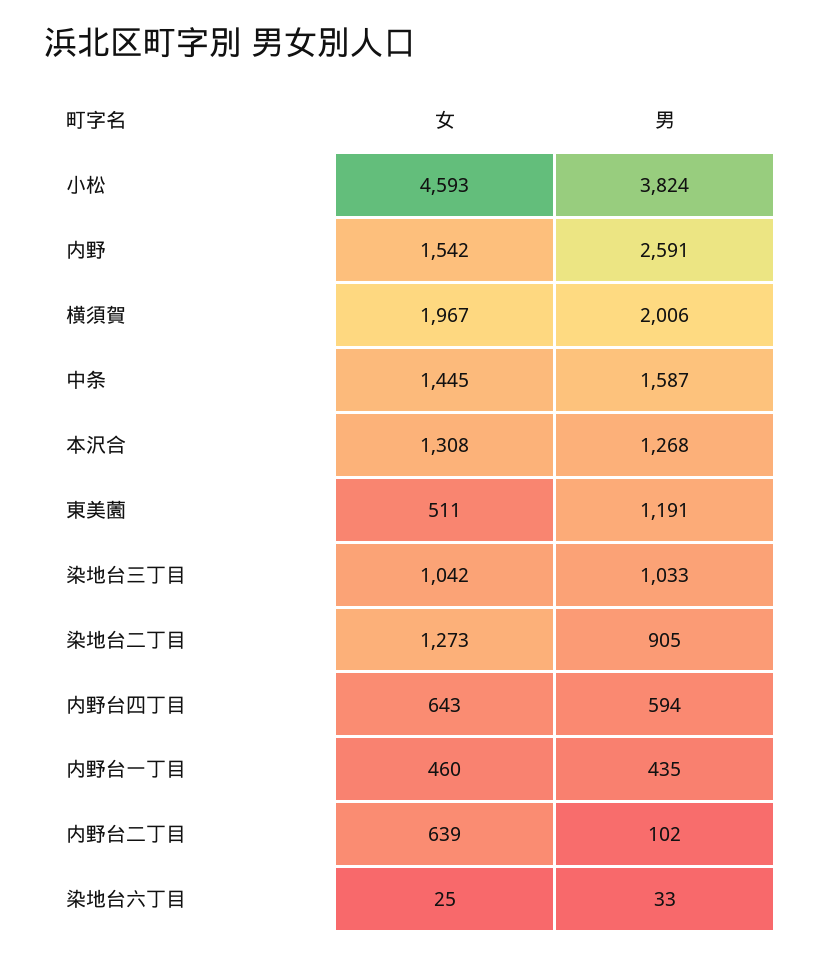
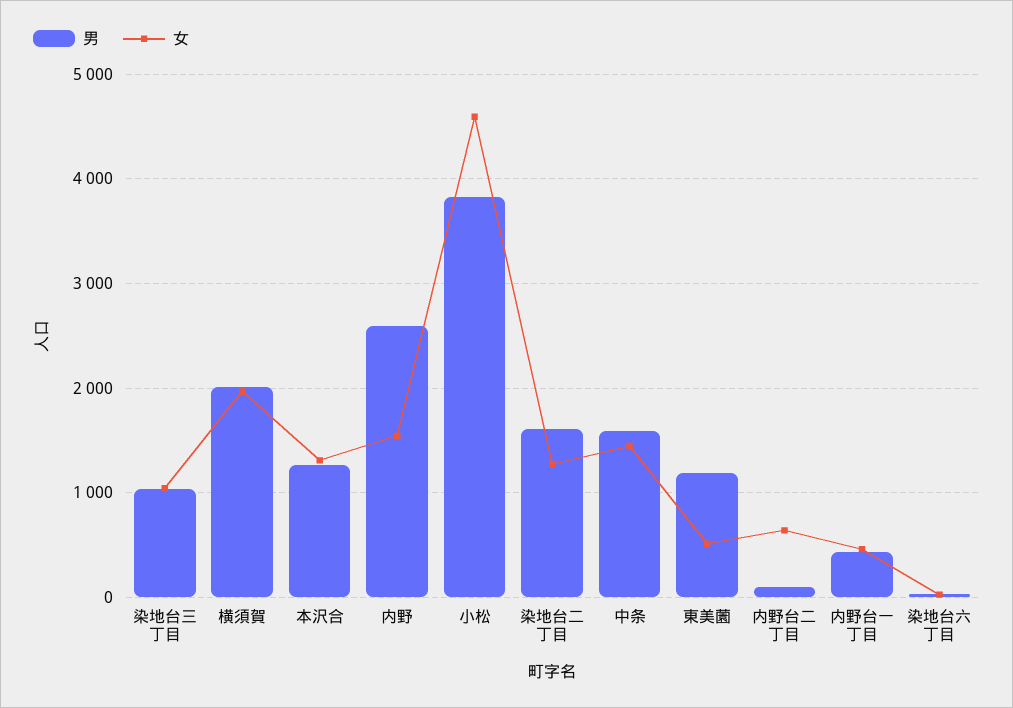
男, 染地台二丁目: 905 -> 1600
女, 内野台四丁目: 643 -> none
男, 内野台四丁目: 594 -> none

